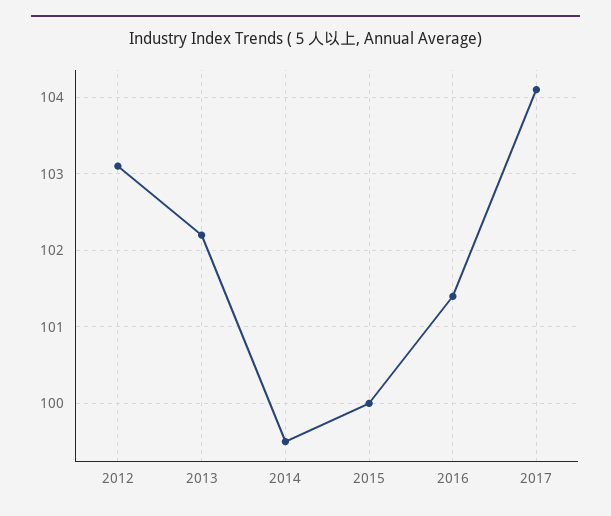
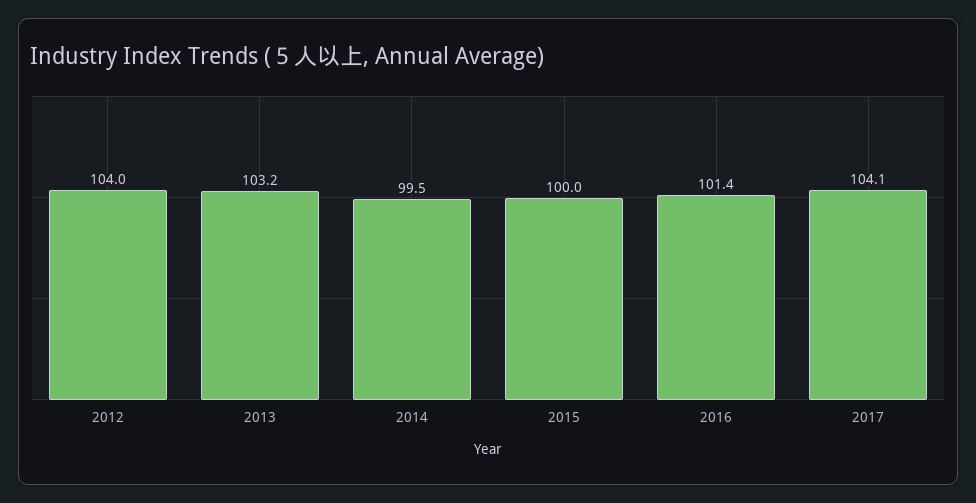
2012: 103.1 -> 104
2013: 102.2 -> 103.2

